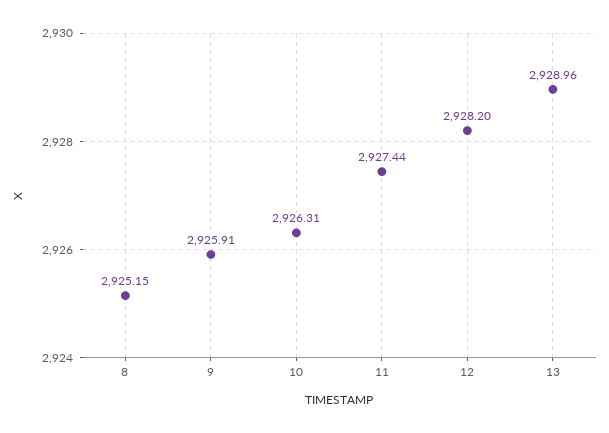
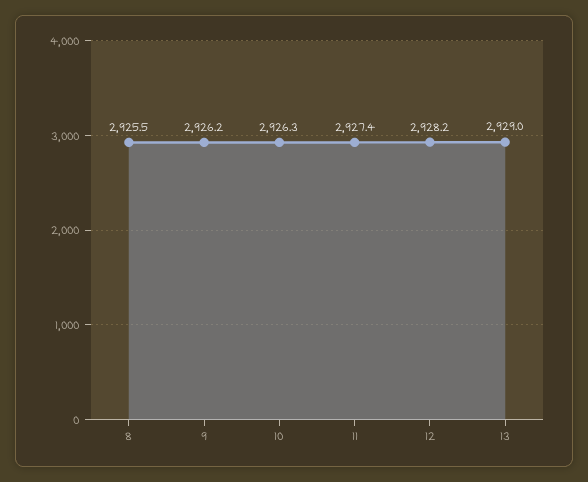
8: 2925.15 -> 2925.5
9: 2925.91 -> 2926.2

